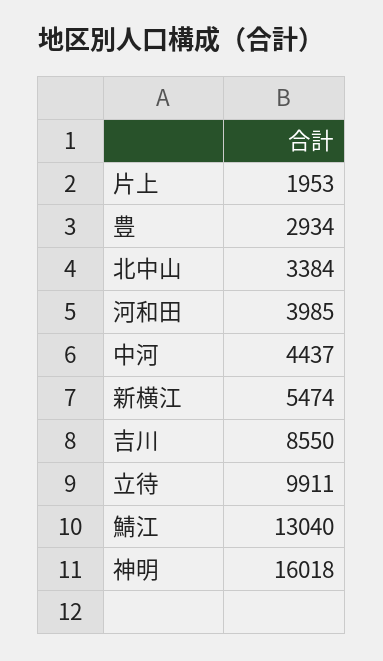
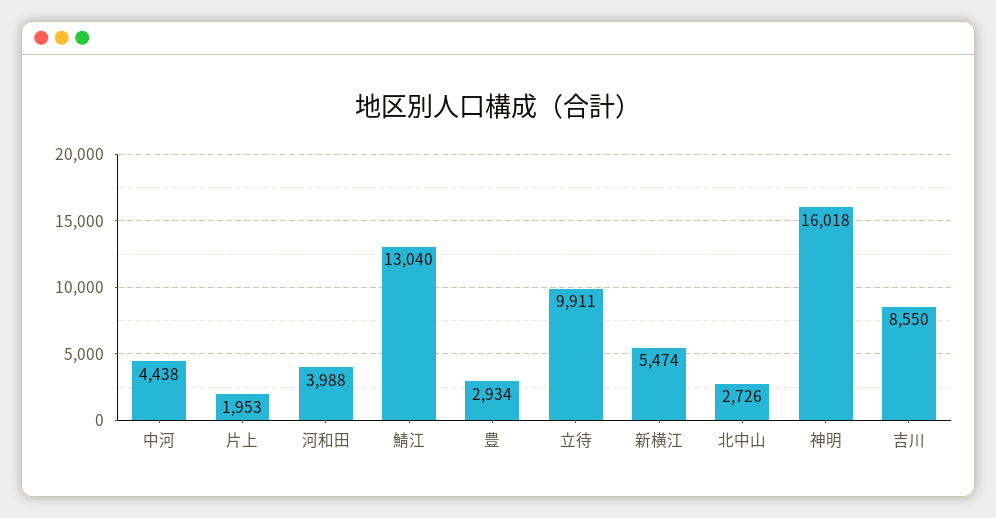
北中山: 3384 -> 2726
河和田: 3985 -> 3988
中河: 4437 -> 4438

